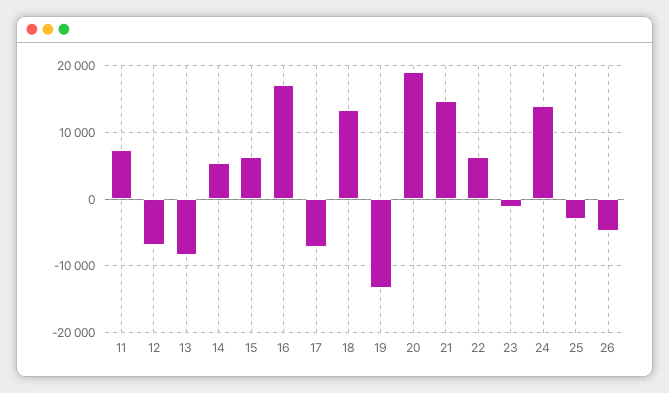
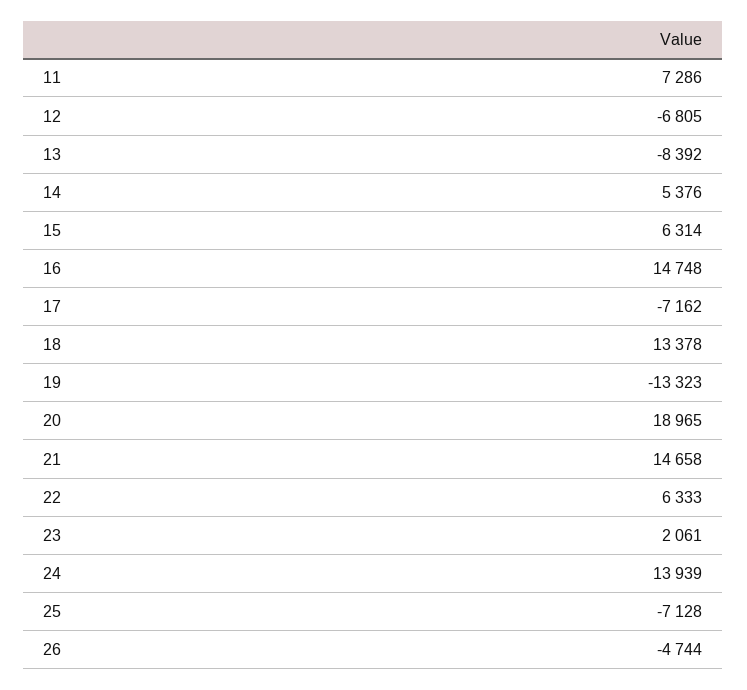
16: 17000 -> 14748
23: -1000 -> 2061
25: -3000 -> -7128

